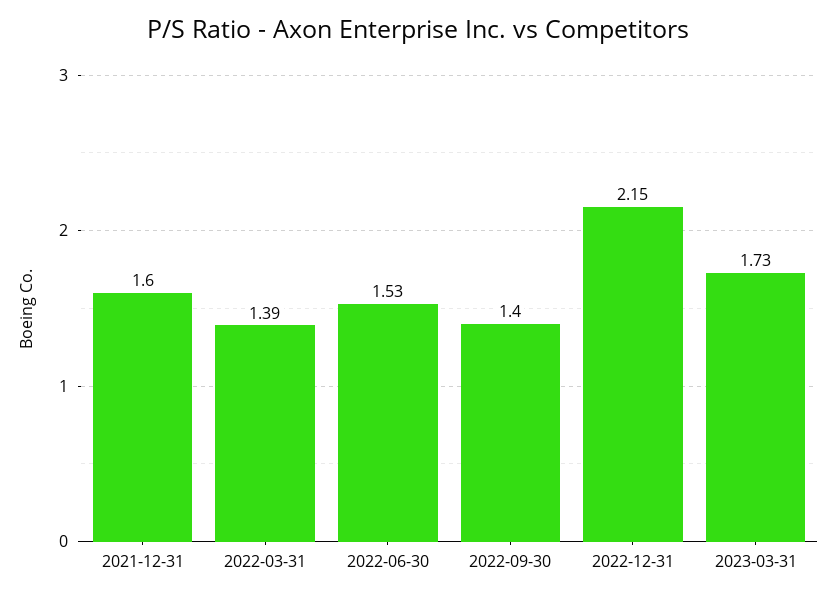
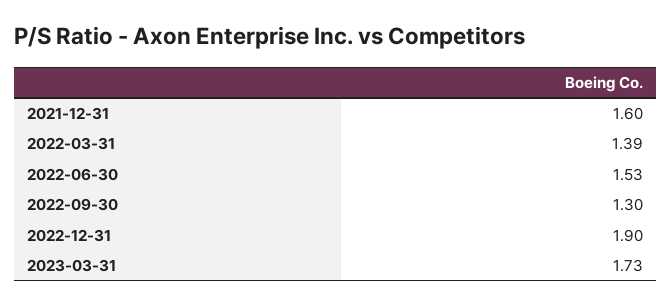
2022-09-30: 1.4 -> 1.3
2022-12-31: 2.15 -> 1.9

